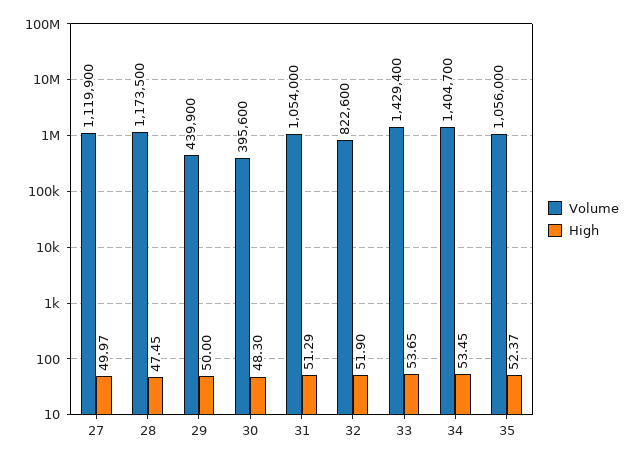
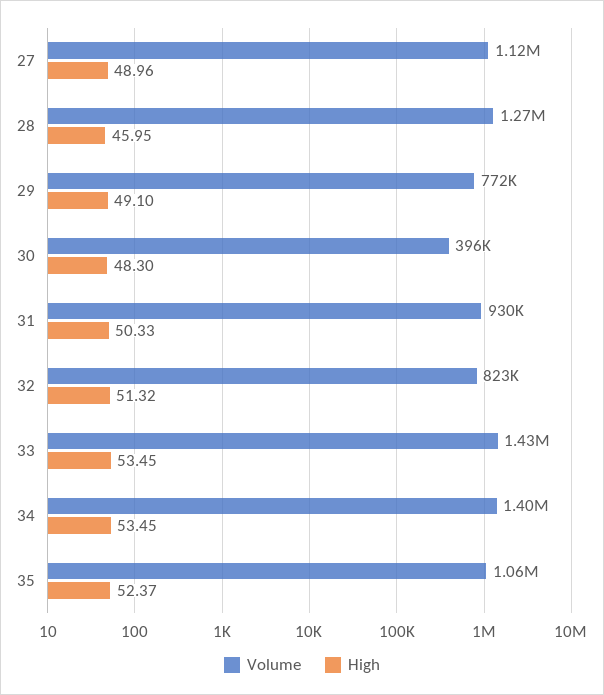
High, 27: 49.97 -> 48.96
Volume, 28: 1173500 -> 1270000
High, 28: 47.45 -> 45.95
Volume, 29: 439900 -> 772000
High, 29: 50 -> 49.1
Volume, 31: 1054000 -> 930000
High, 31: 51.29 -> 50.33
High, 32: 51.9 -> 51.32
High, 33: 53.65 -> 53.45

